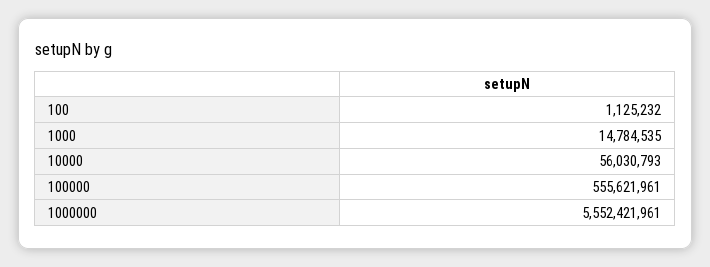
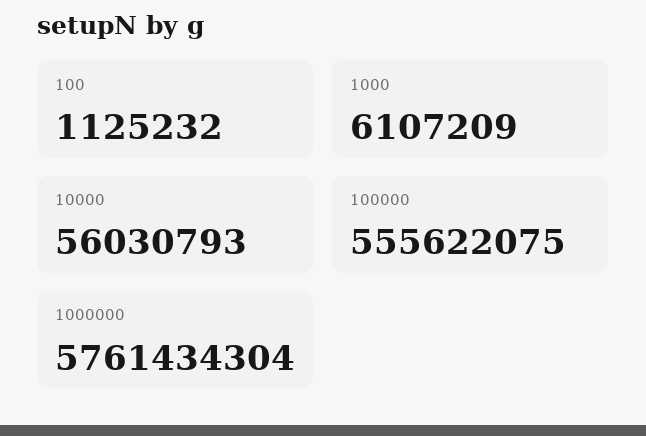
1000: 14784535 -> 6107209
100000: 555621961 -> 555622075
1000000: 5552421961 -> 5761434304

